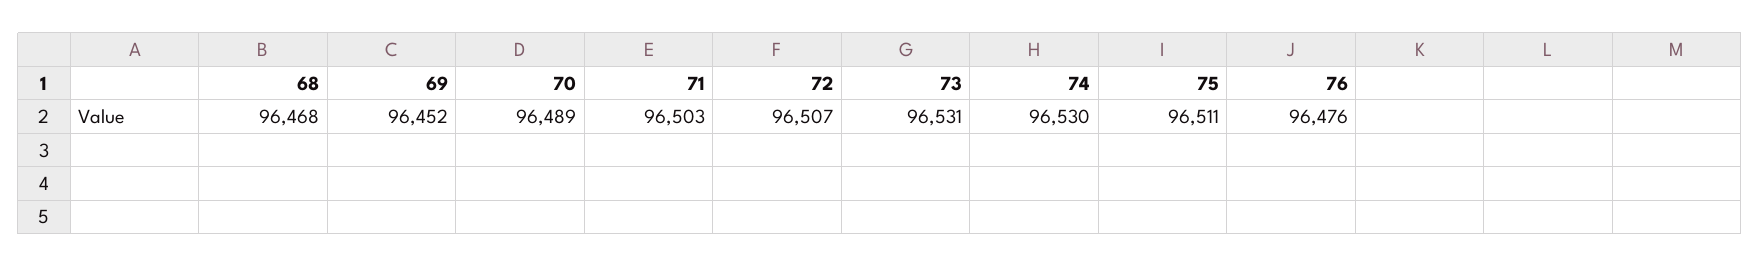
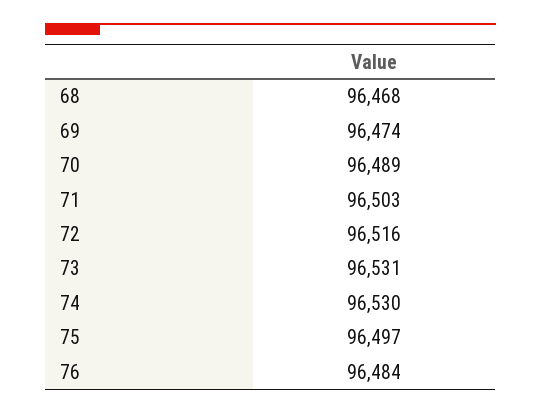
69: 96452 -> 96474
72: 96507 -> 96516
75: 96511 -> 96497
76: 96476 -> 96484

